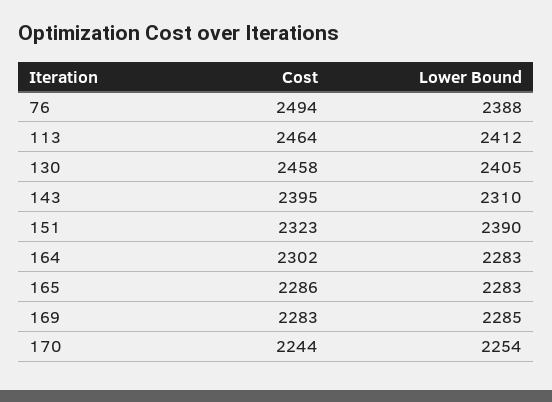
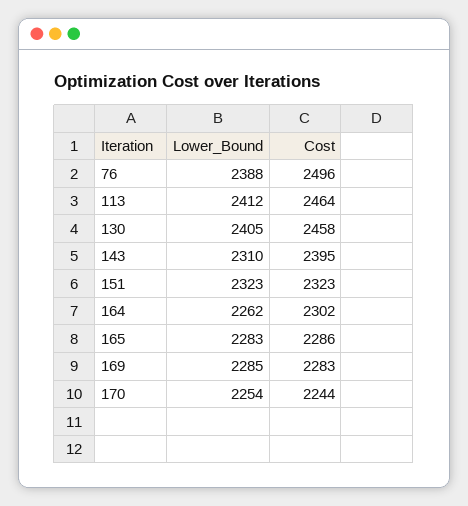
Cost, 76: 2494 -> 2496
Lower Bound, 151: 2390 -> 2323
Lower Bound, 164: 2283 -> 2262

